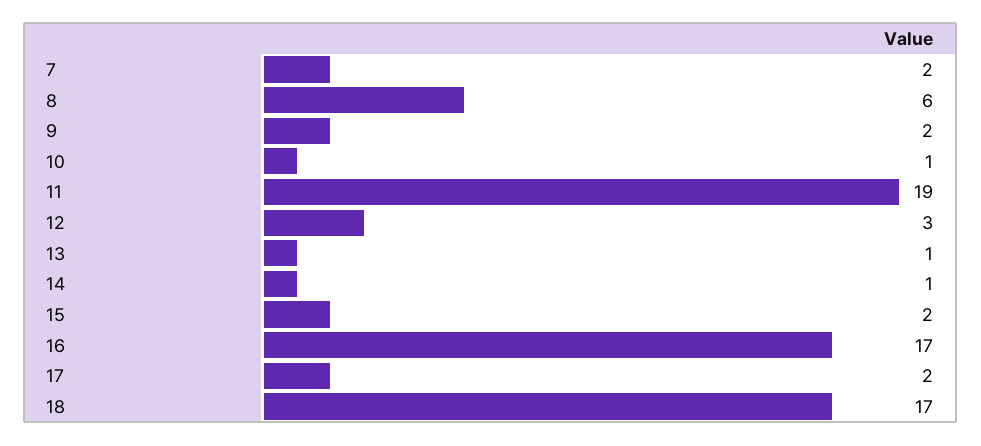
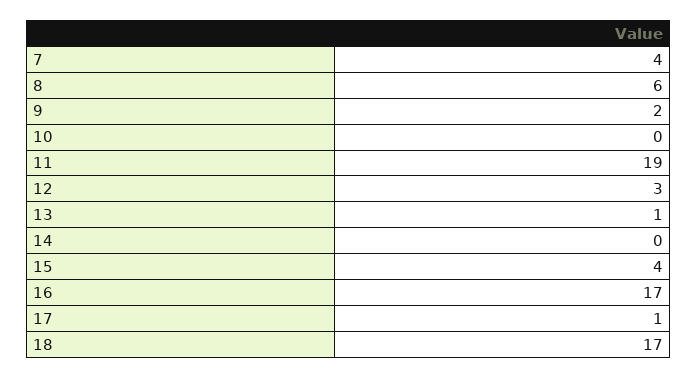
7: 2 -> 4
10: 1 -> 0
14: 1 -> 0
15: 2 -> 4
17: 2 -> 1

